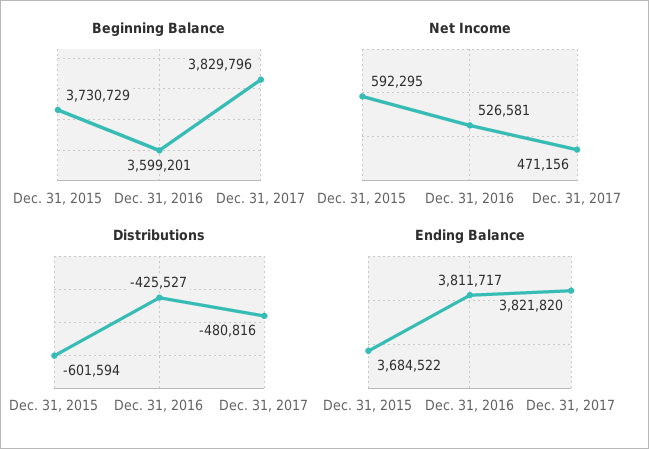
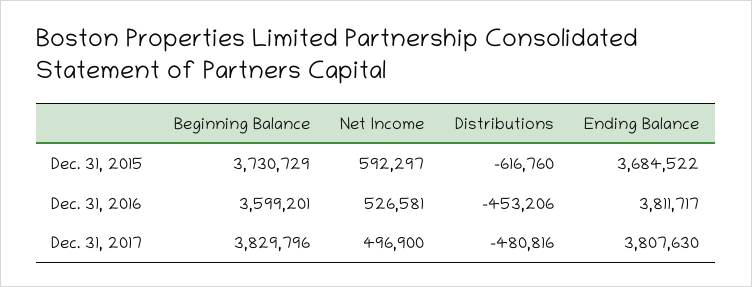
Net Income, Dec. 31, 2015: 592295 -> 592297
Net Income, Dec. 31, 2017: 471156 -> 496900
Distributions, Dec. 31, 2015: -601594 -> -616760
Distributions, Dec. 31, 2016: -425527 -> -453206
Ending Balance, Dec. 31, 2017: 3821820 -> 3807630

